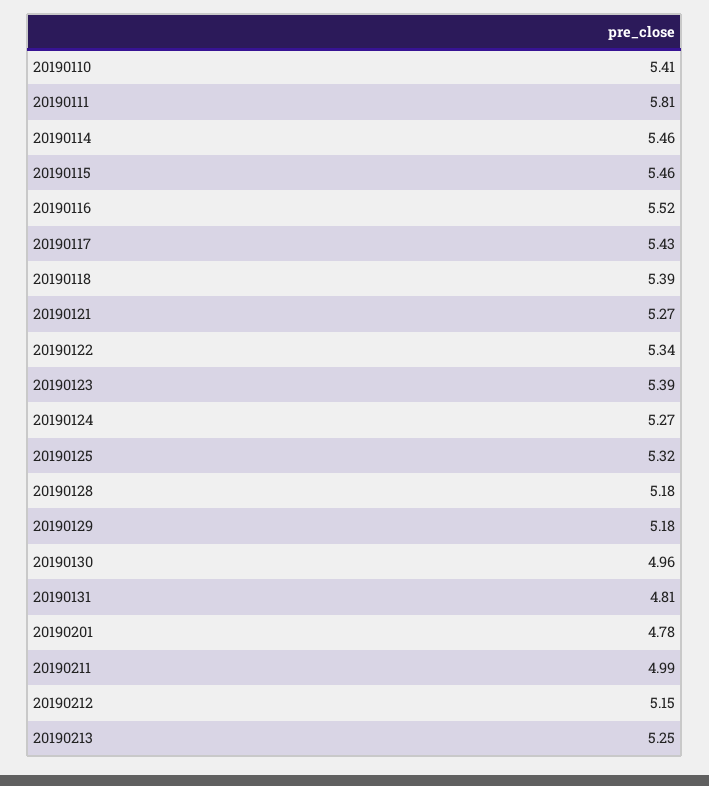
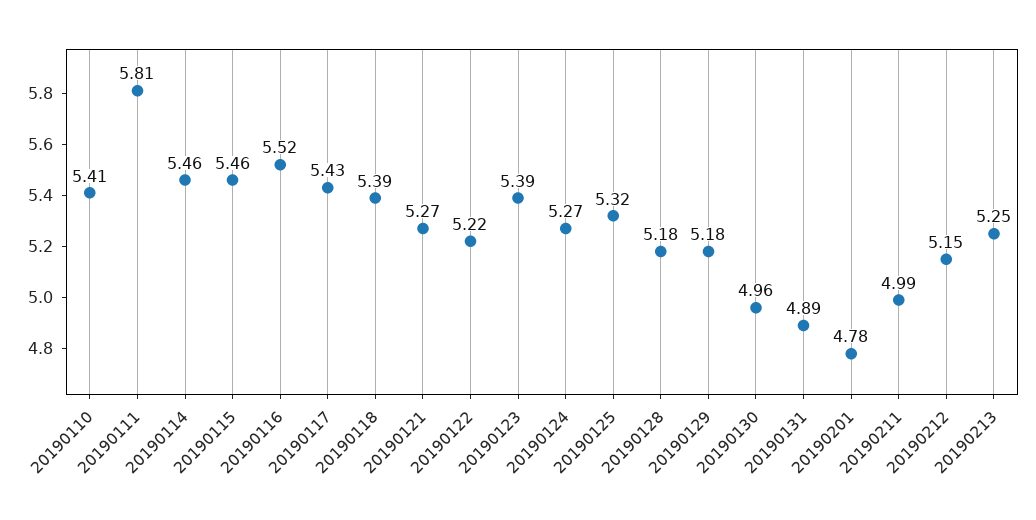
20190122: 5.34 -> 5.22
20190131: 4.81 -> 4.89

